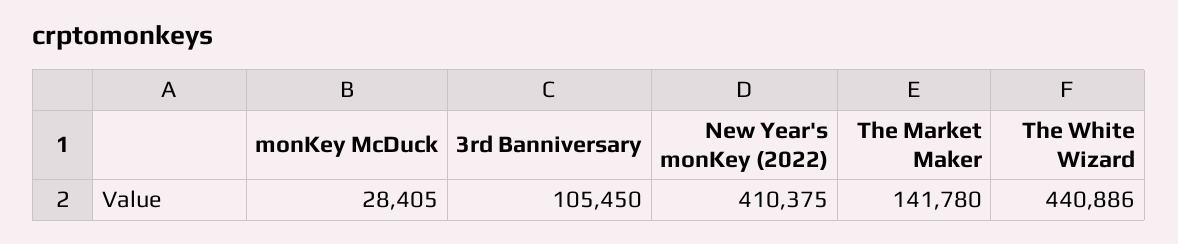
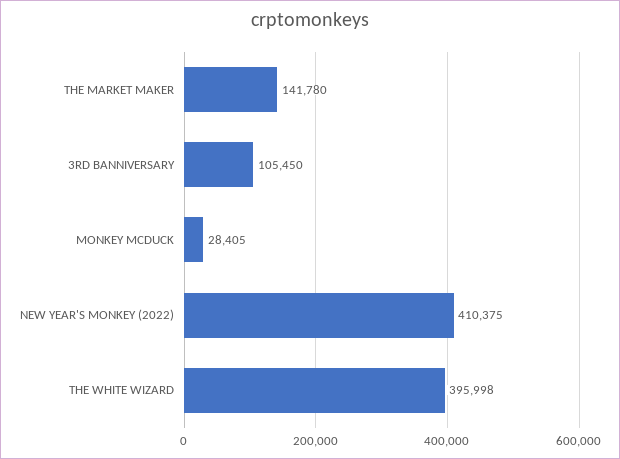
The White Wizard: 440886 -> 395998

